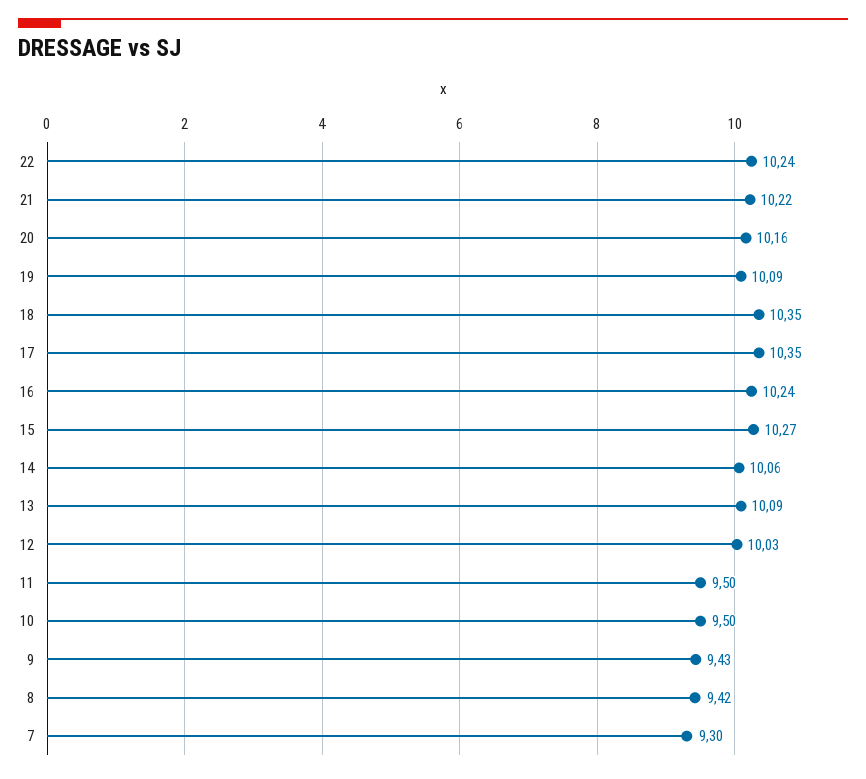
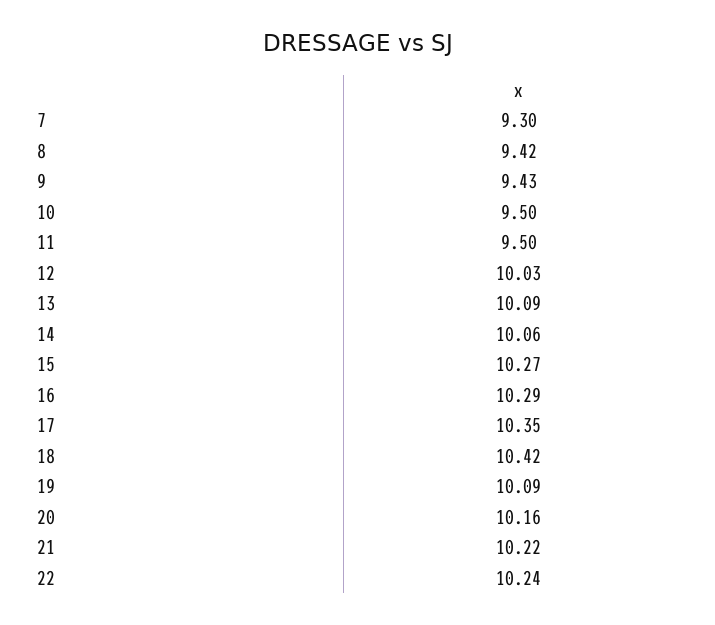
18: 10.35 -> 10.42
16: 10.24 -> 10.29

